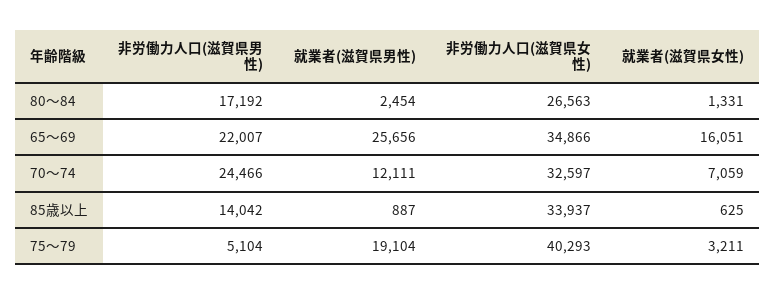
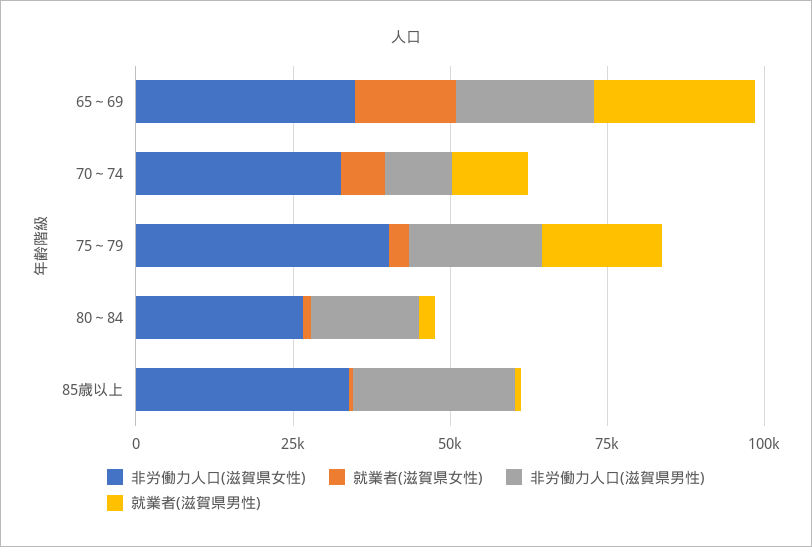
非労働力人口(滋賀県男性), 70～74: 24466 -> 10000
非労働力人口(滋賀県男性), 85歳以上: 14042 -> 25000
非労働力人口(滋賀県男性), 75～79: 5104 -> 20000

